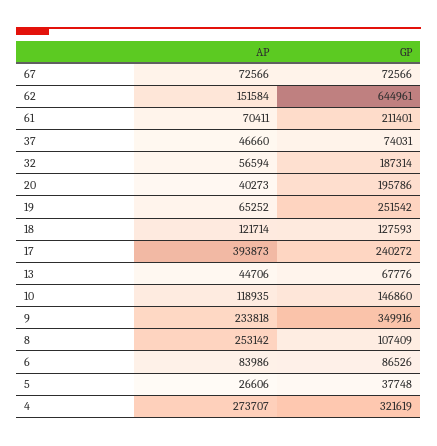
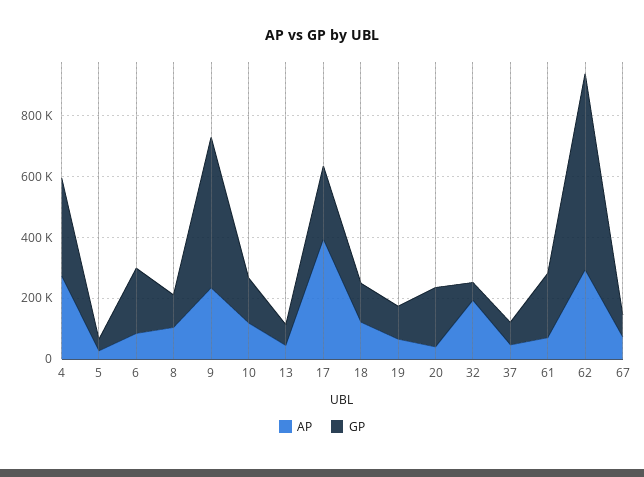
AP, 62: 151584 -> 300000
AP, 32: 56594 -> 200000
GP, 32: 187314 -> 50000
GP, 19: 251542 -> 100000
GP, 9: 349916 -> 500000
AP, 8: 253142 -> 100000
GP, 6: 86526 -> 200000

